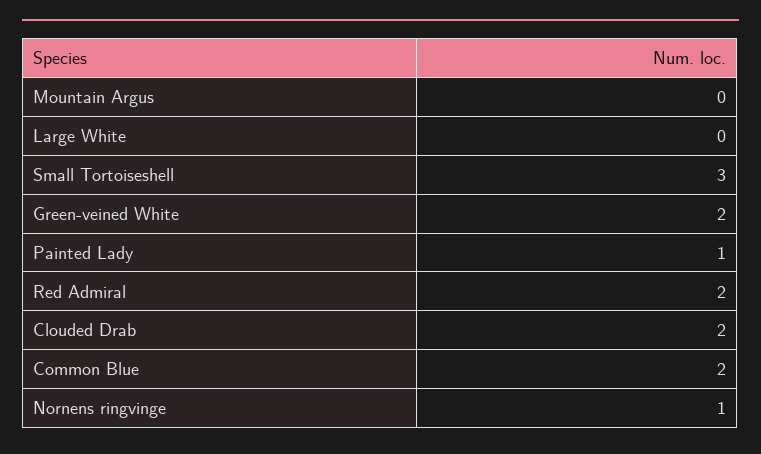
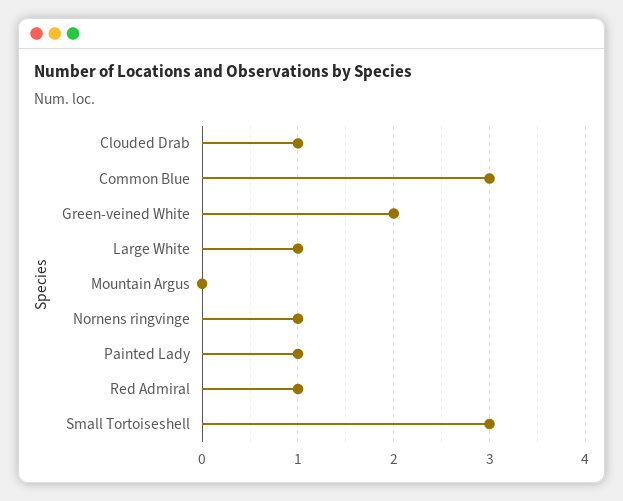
Large White: 0 -> 1
Red Admiral: 2 -> 1
Clouded Drab: 2 -> 1
Common Blue: 2 -> 3

